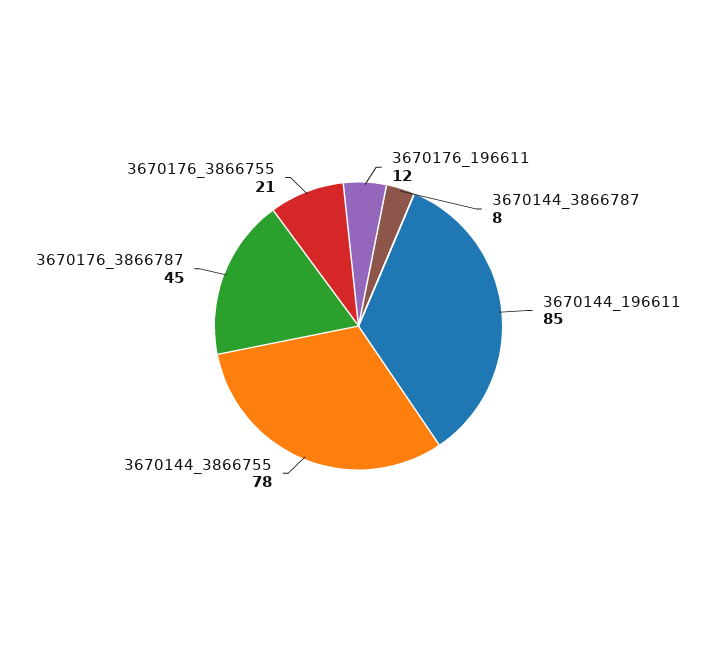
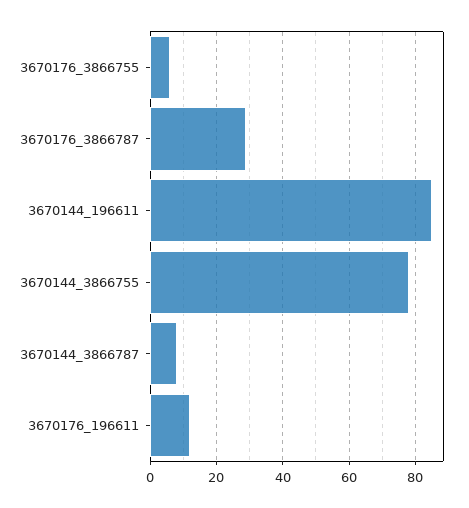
3670176_3866787: 45 -> 30
3670176_3866755: 21 -> 5

